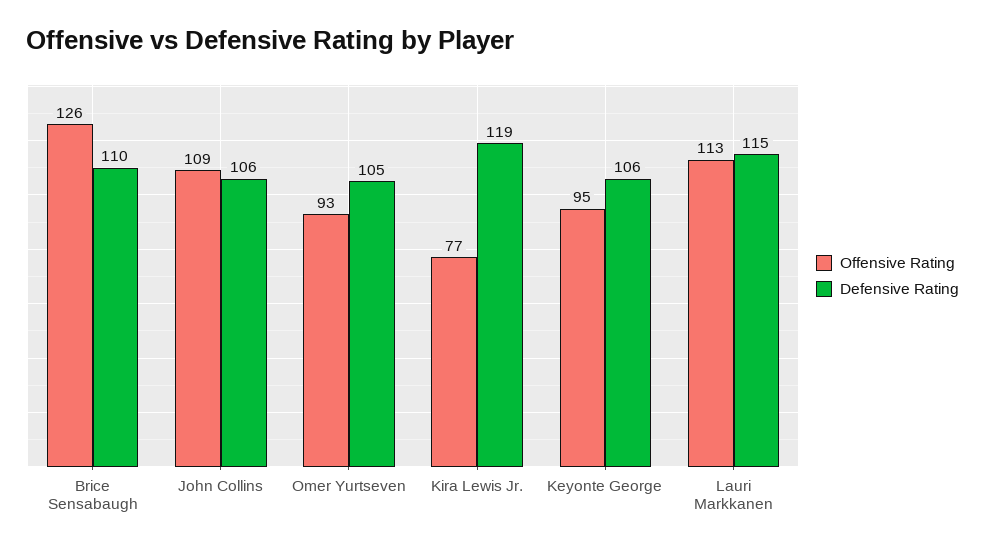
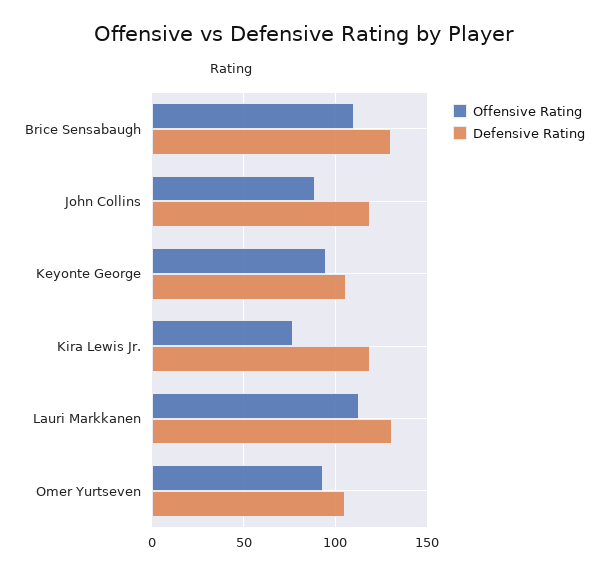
Offensive Rating, Brice Sensabaugh: 126 -> 110
Defensive Rating, Brice Sensabaugh: 110 -> 130
Offensive Rating, John Collins: 109 -> 90
Defensive Rating, John Collins: 106 -> 120
Defensive Rating, Lauri Markkanen: 115 -> 130

